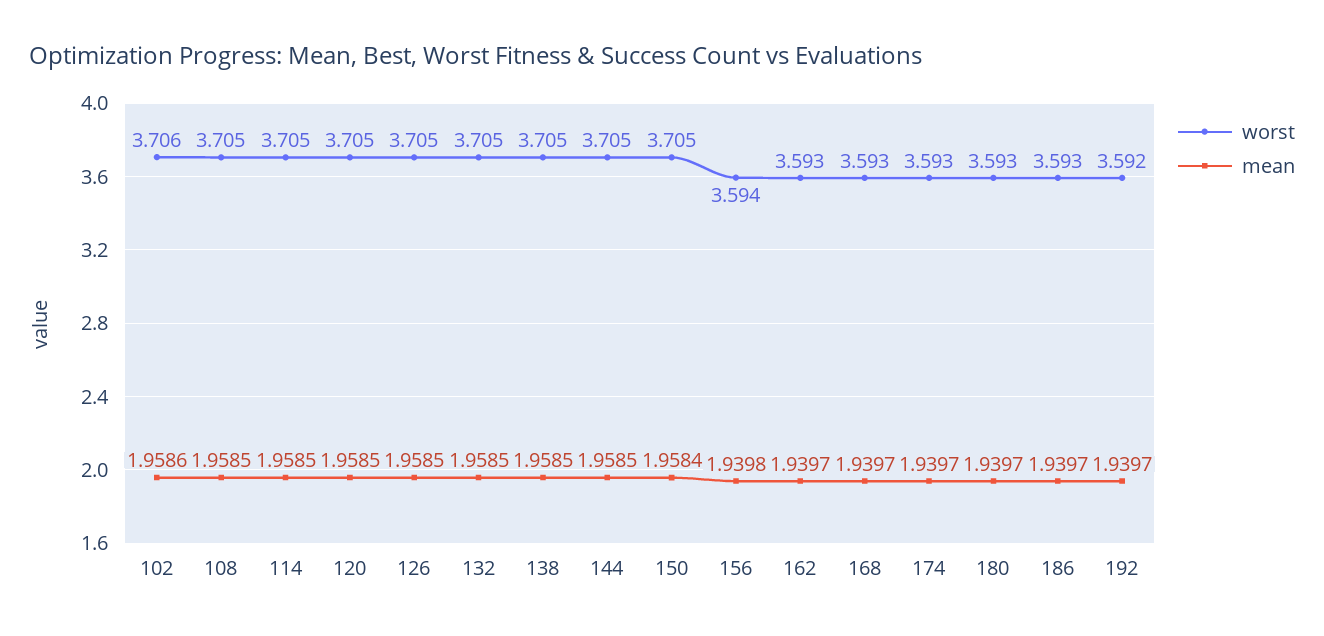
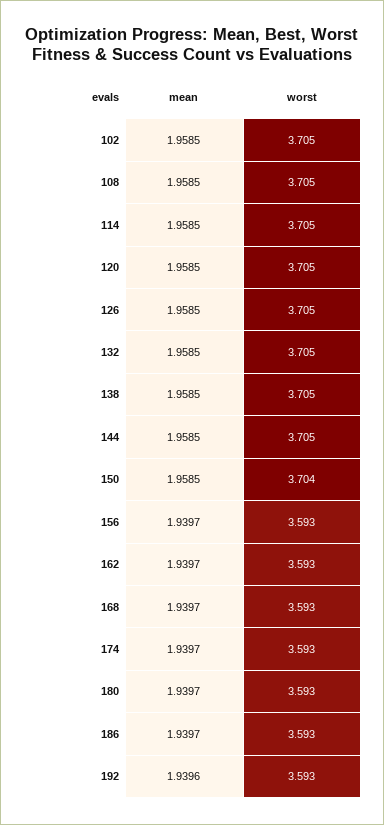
worst, 102: 3.706 -> 3.705
mean, 102: 1.9586 -> 1.9585
worst, 150: 3.705 -> 3.704
mean, 150: 1.9584 -> 1.9585
worst, 156: 3.594 -> 3.593
mean, 156: 1.9398 -> 1.9397
worst, 192: 3.592 -> 3.593
mean, 192: 1.9397 -> 1.9396

